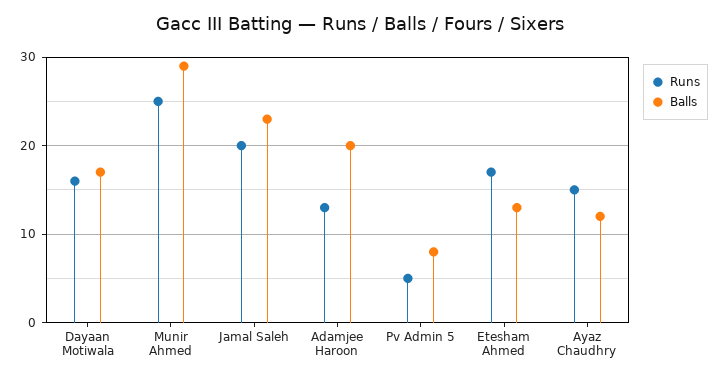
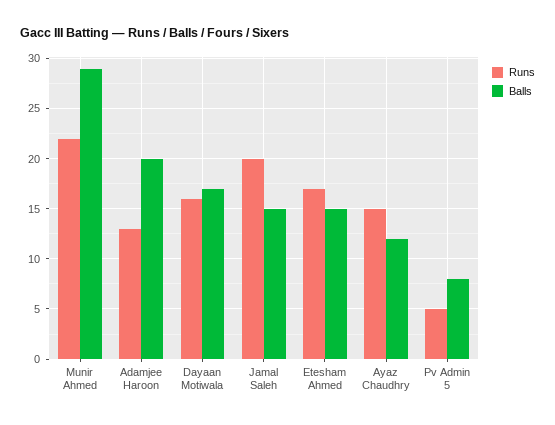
Runs, Munir Ahmed: 25 -> 22
Balls, Jamal Saleh: 23 -> 15
Balls, Etesham Ahmed: 13 -> 15

